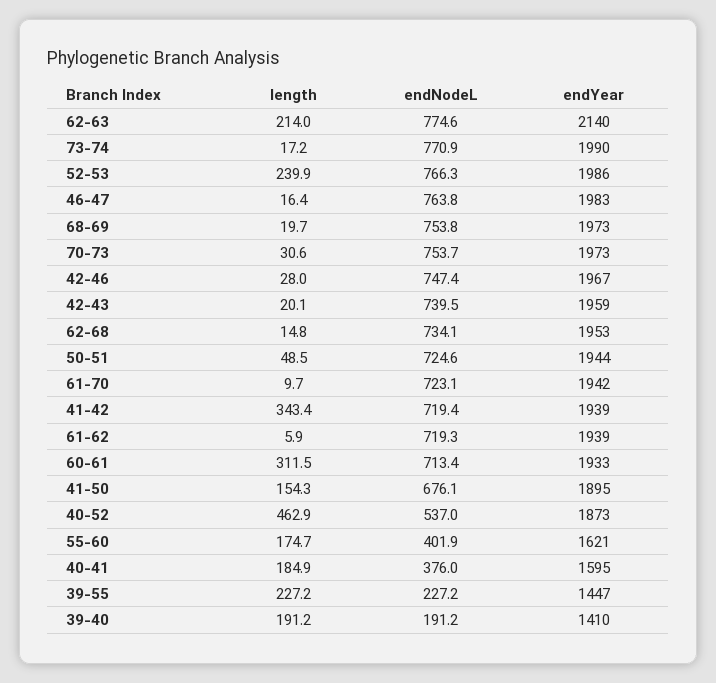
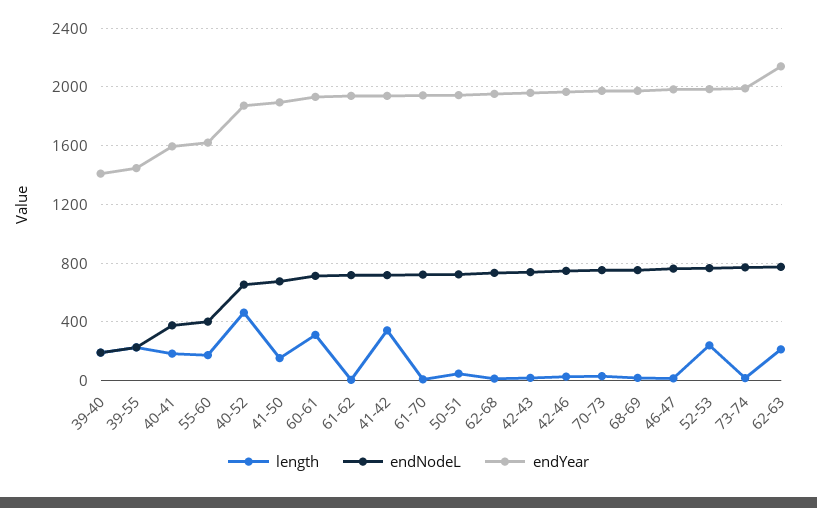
endNodeL, 40-52: 537 -> 650

